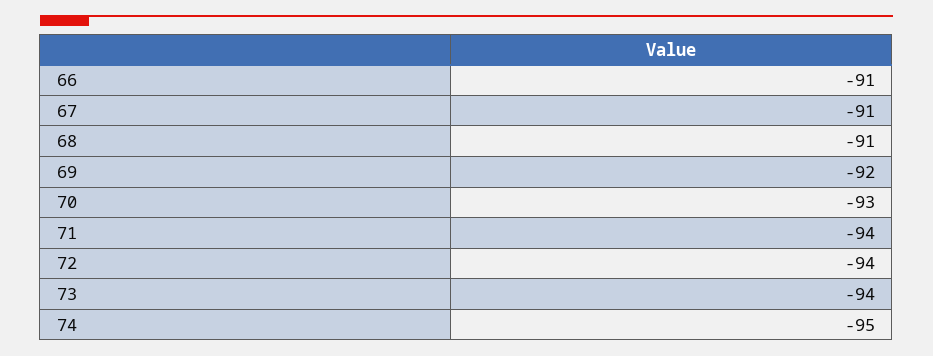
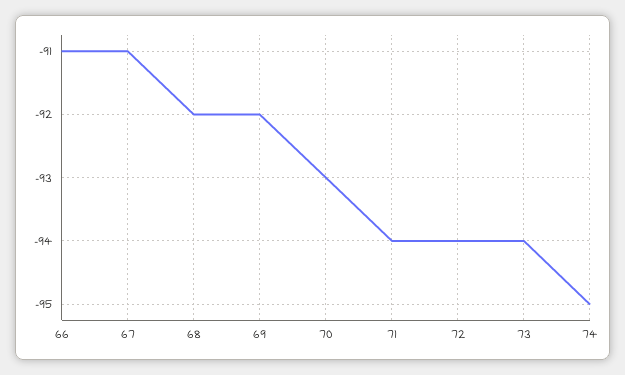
68: -91 -> -92

